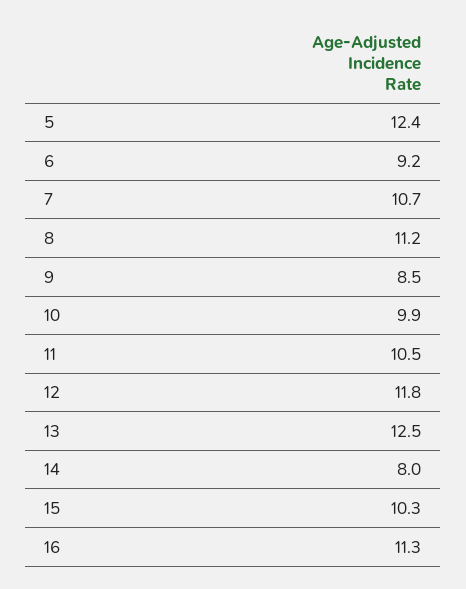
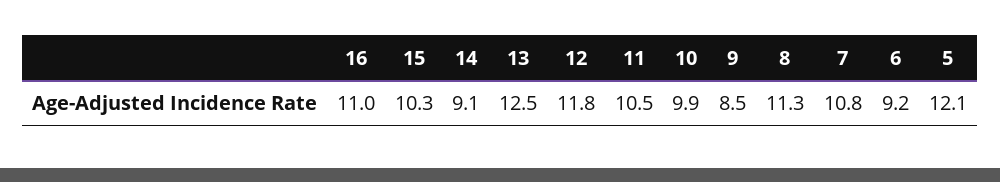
5: 12.4 -> 12.1
7: 10.7 -> 10.8
8: 11.2 -> 11.3
14: 8 -> 9.1
16: 11.3 -> 11

